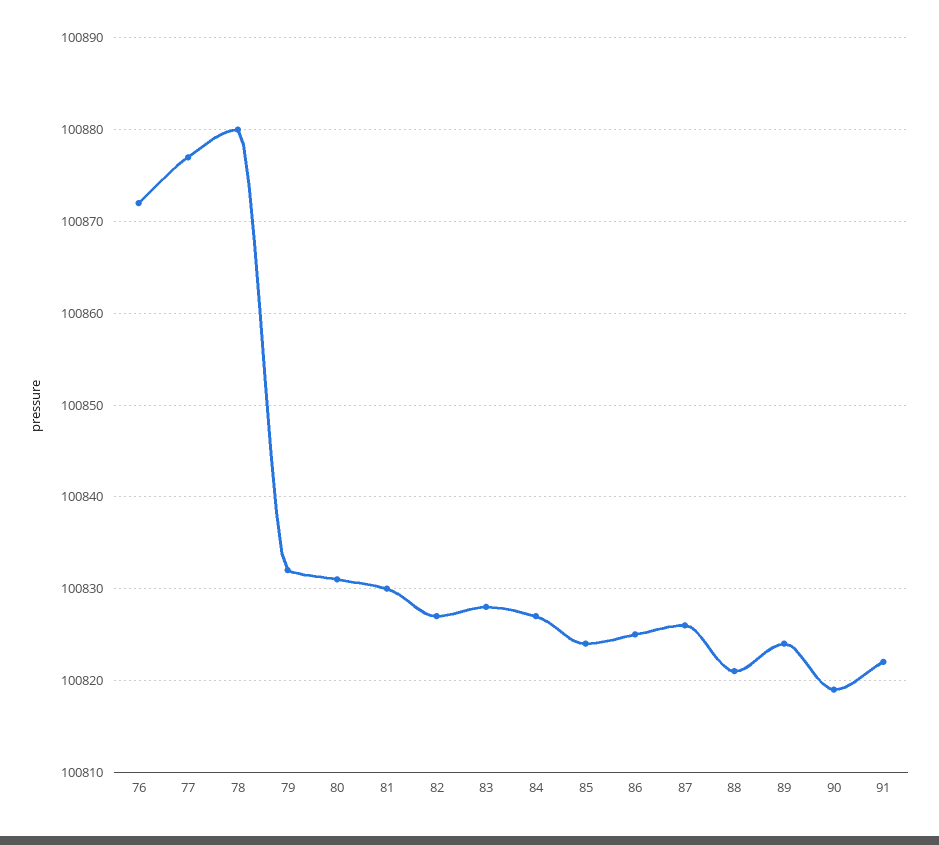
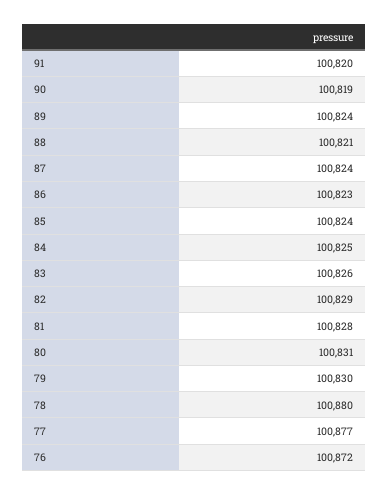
79: 100832 -> 100830
81: 100830 -> 100828
82: 100827 -> 100829
83: 100828 -> 100826
84: 100827 -> 100825
86: 100825 -> 100823
87: 100826 -> 100824
91: 100822 -> 100820

